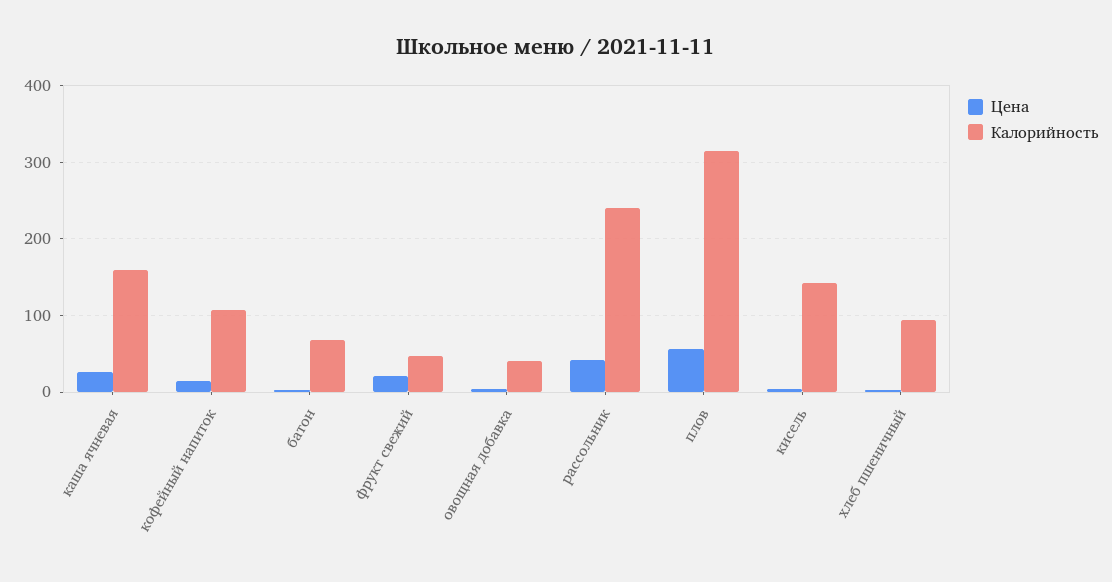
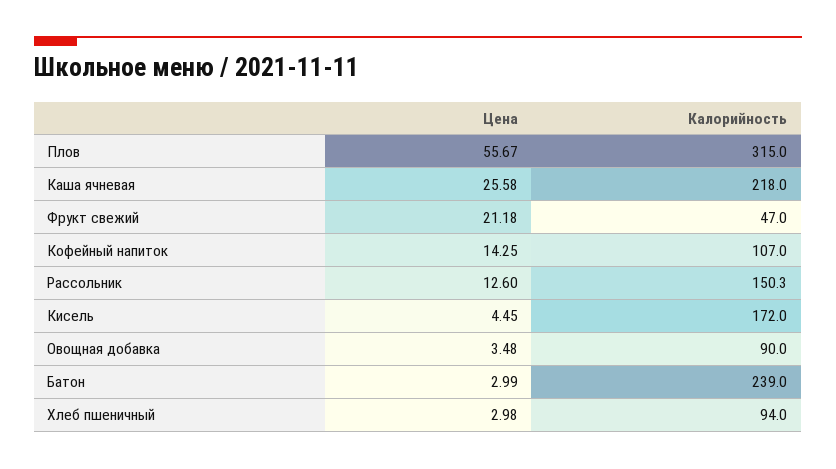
Калорийность, каша ячневая: 160 -> 218
Калорийность, батон: 70 -> 239
Калорийность, овощная добавка: 40 -> 90
Цена, рассольник: 40 -> 12.6
Калорийность, рассольник: 240 -> 150.3
Калорийность, кисель: 140 -> 172

